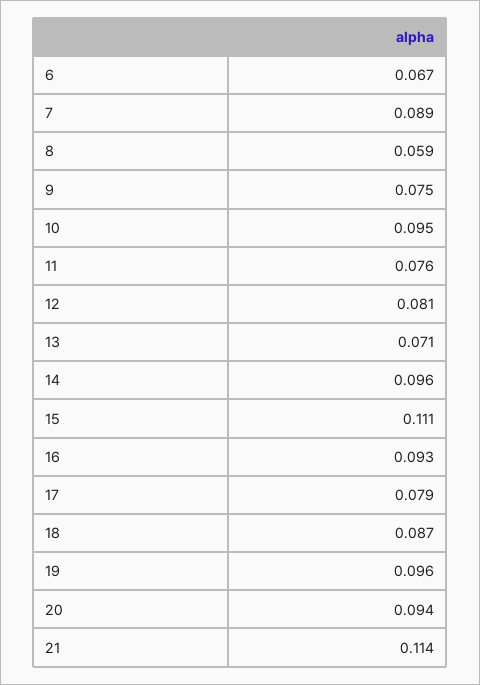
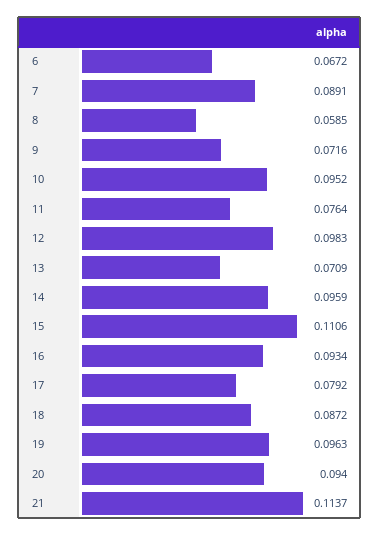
9: 0.075 -> 0.0716
12: 0.081 -> 0.0983

